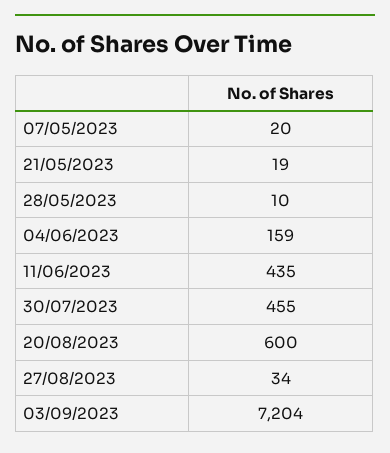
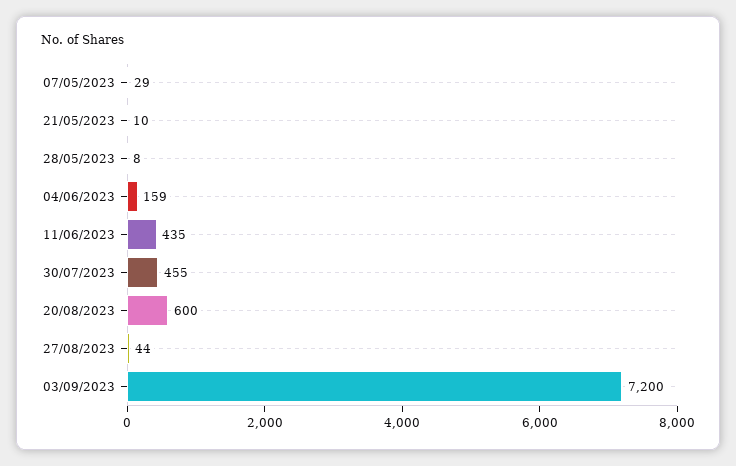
07/05/2023: 20 -> 29
21/05/2023: 19 -> 10
28/05/2023: 10 -> 8
27/08/2023: 34 -> 44
03/09/2023: 7204 -> 7200

